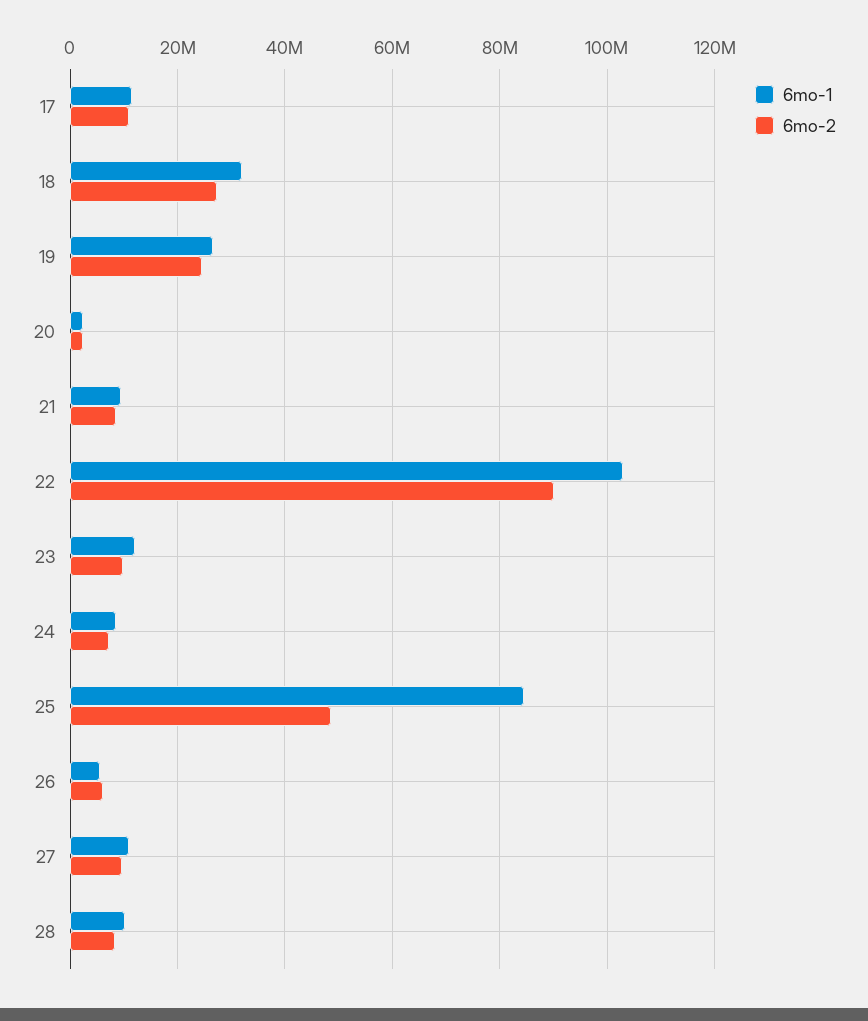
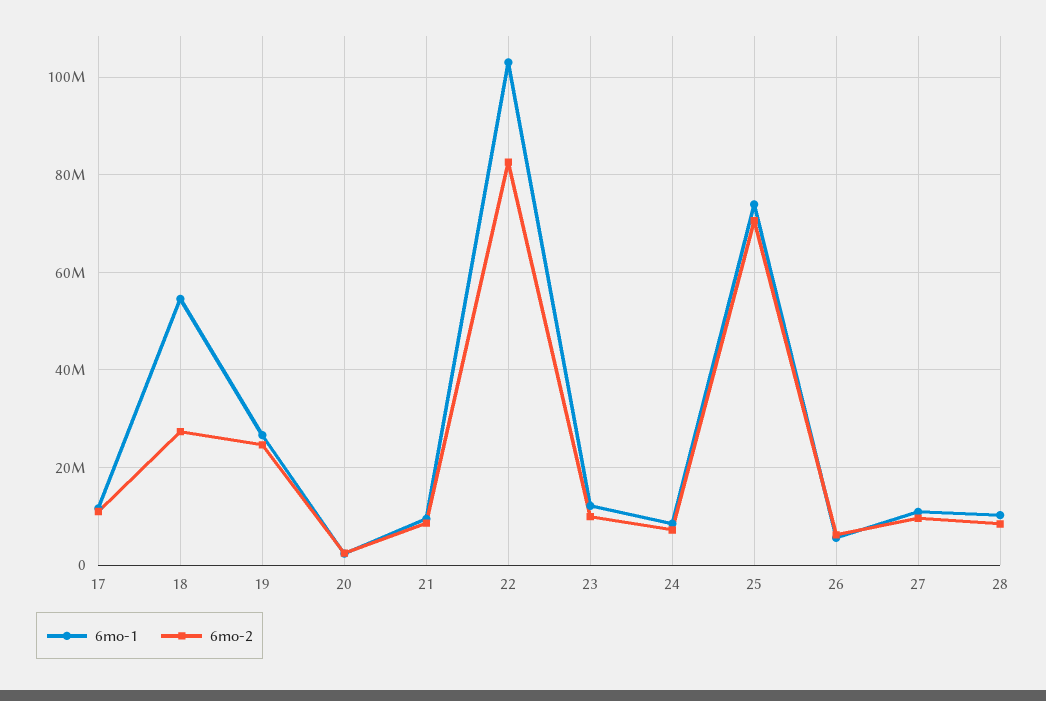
6mo-1, 18: 32000000 -> 54000000
6mo-2, 22: 90000000 -> 82000000
6mo-1, 25: 84000000 -> 74000000
6mo-2, 25: 48000000 -> 70000000

